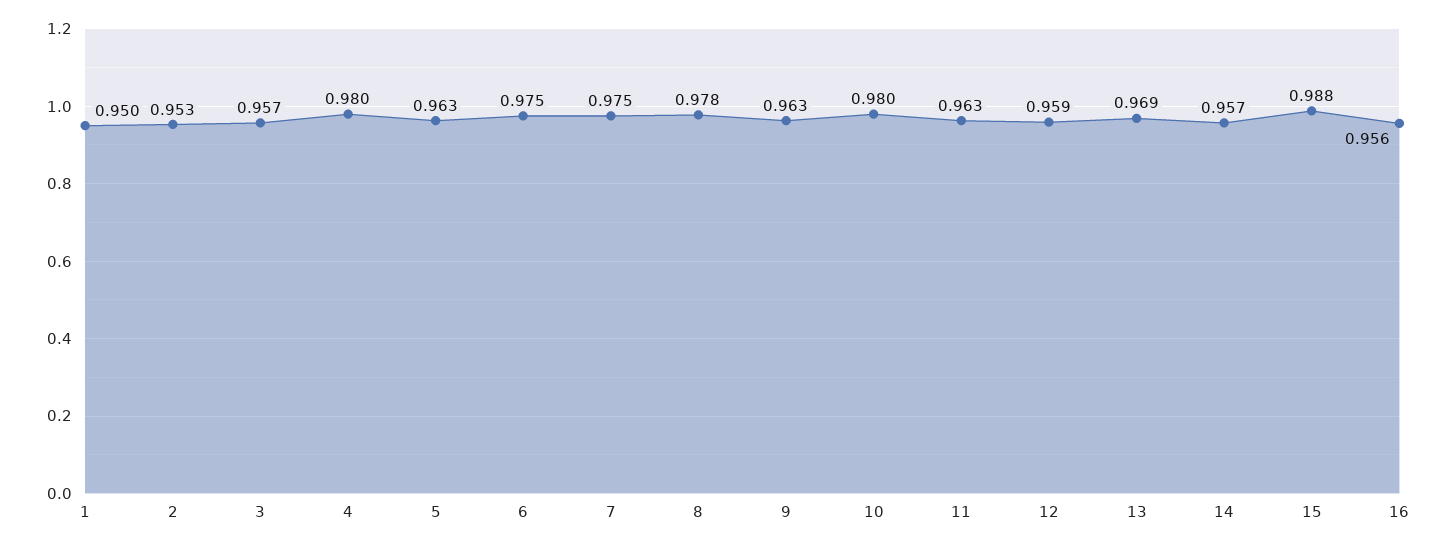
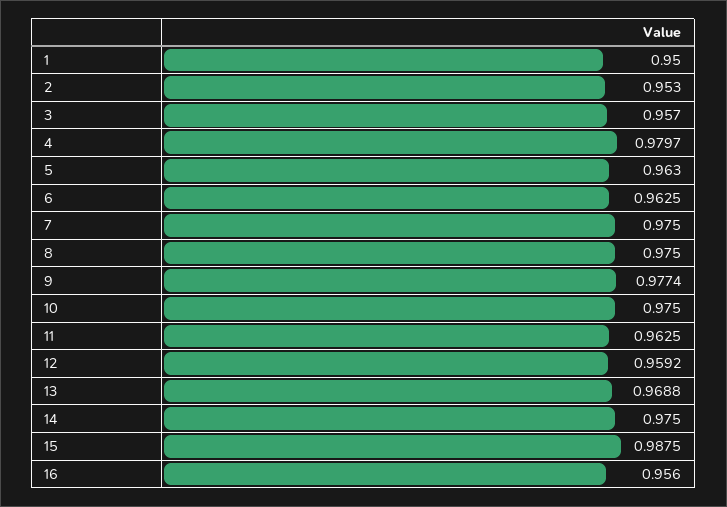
6: 0.975 -> 0.9625
8: 0.978 -> 0.975
9: 0.963 -> 0.9774
10: 0.98 -> 0.975
14: 0.957 -> 0.975

